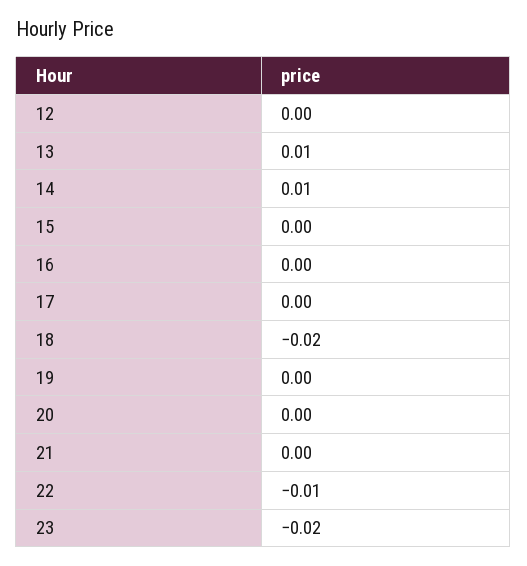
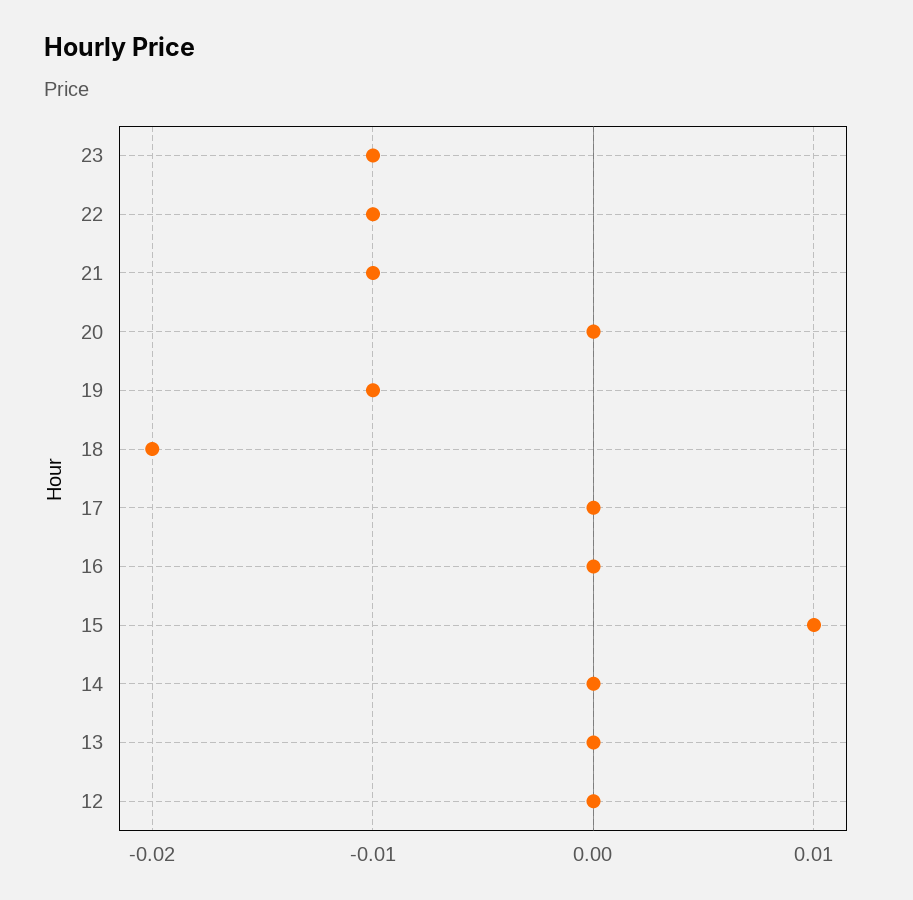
13: 0.01 -> 0
14: 0.01 -> 0
15: 0 -> 0.01
19: 0 -> -0.01
21: 0 -> -0.01
23: -0.02 -> -0.01

